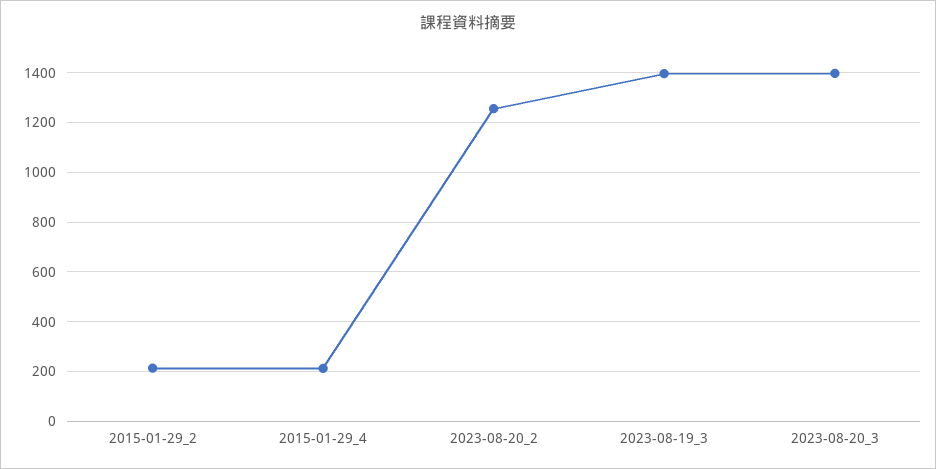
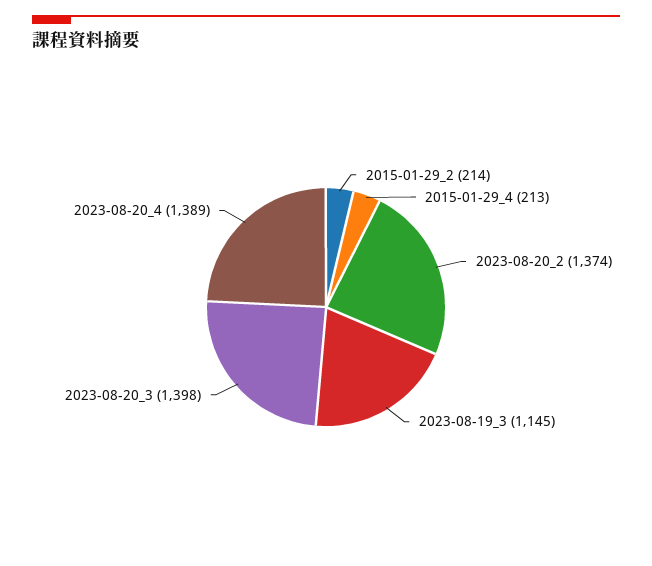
2023-08-20_2: 1250 -> 1374
2023-08-19_3: 1400 -> 1145
2023-08-20_4: none -> 1389

